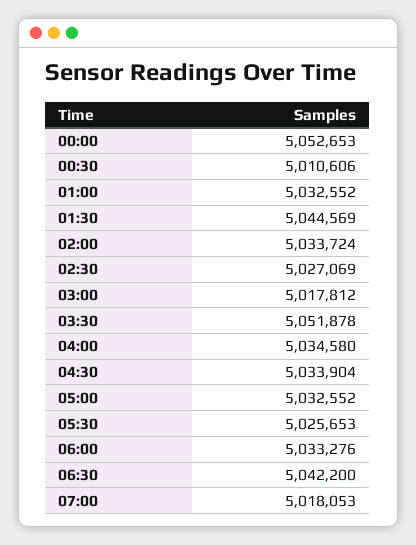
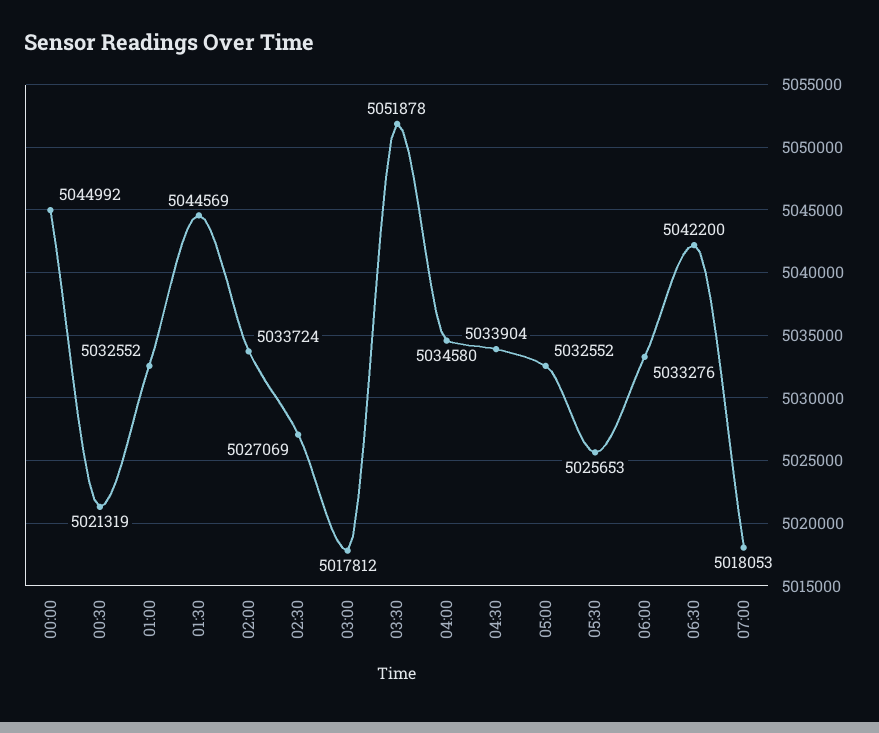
00:00: 5052653 -> 5044992
00:30: 5010606 -> 5021319

